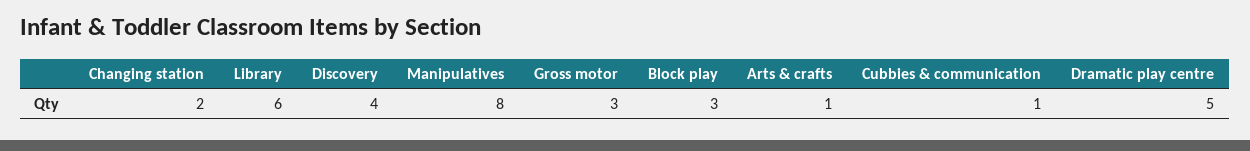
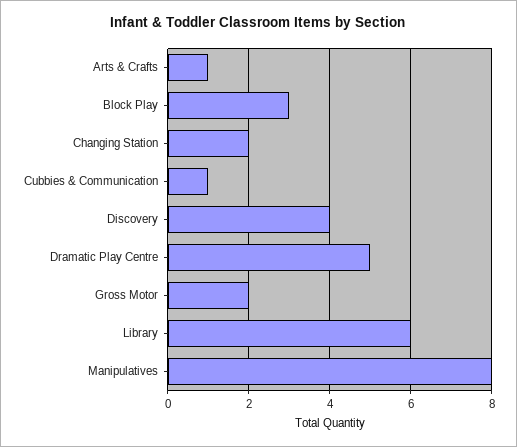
Gross motor: 3 -> 2

